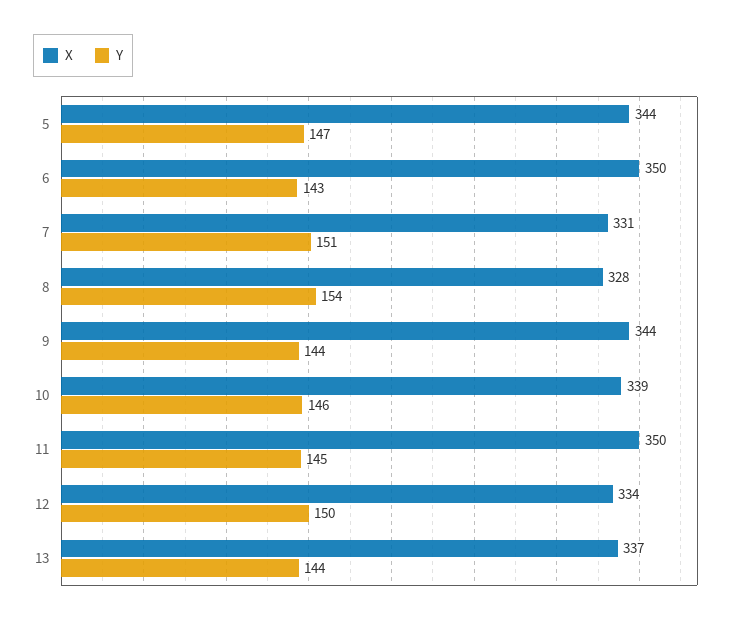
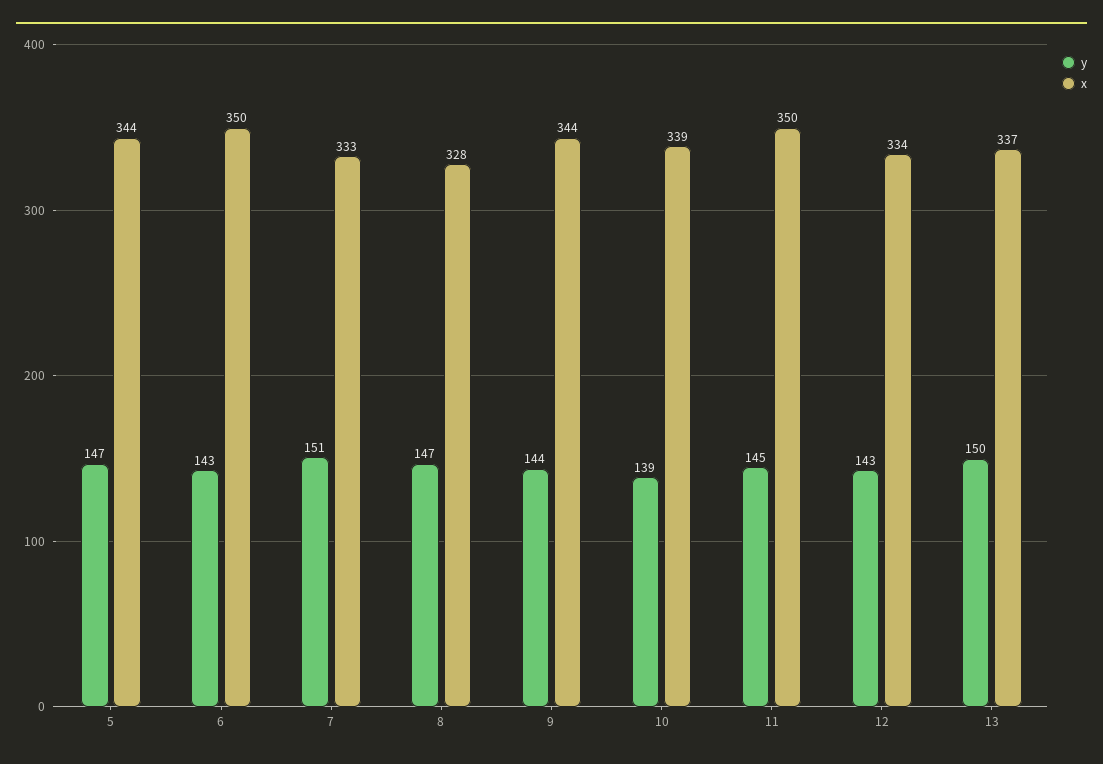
X, 7: 331 -> 333
Y, 8: 154 -> 147
Y, 10: 146 -> 139
Y, 12: 150 -> 143
Y, 13: 144 -> 150

